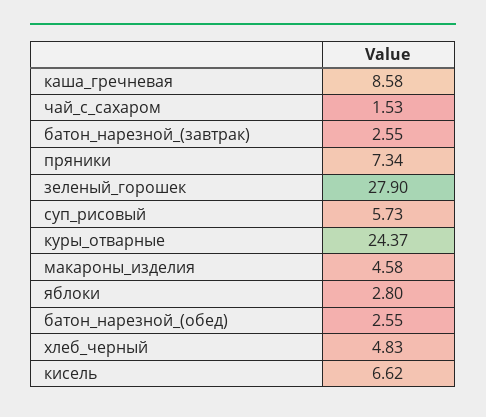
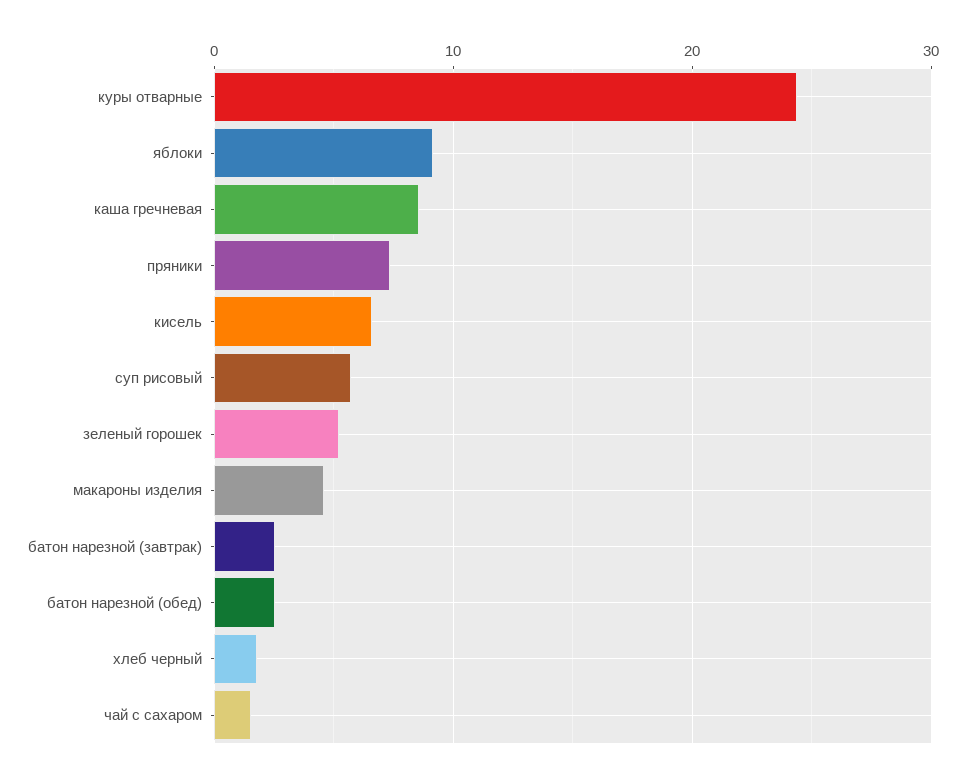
зеленый_горошек: 27.9 -> 5
яблоки: 2.8 -> 9
хлеб_черный: 4.83 -> 2

